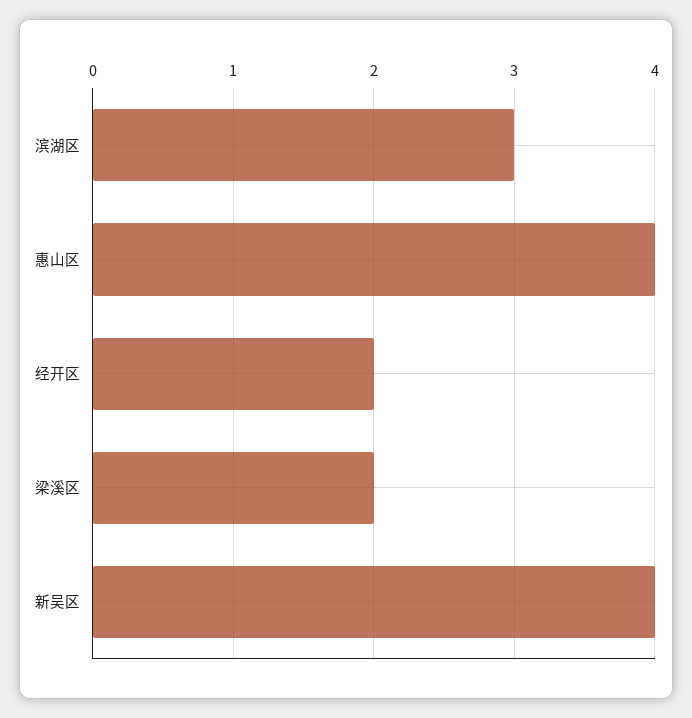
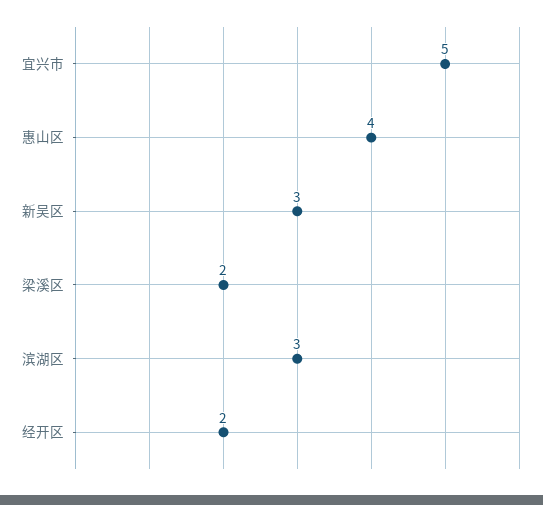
新吴区: 4 -> 3
宜兴市: none -> 5

